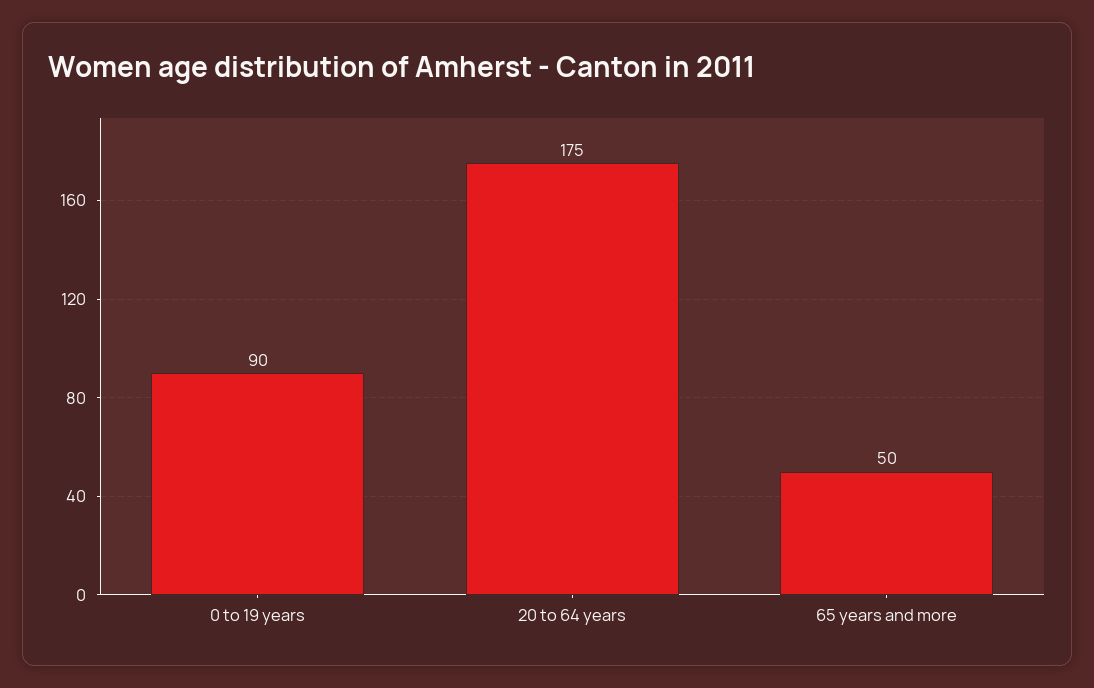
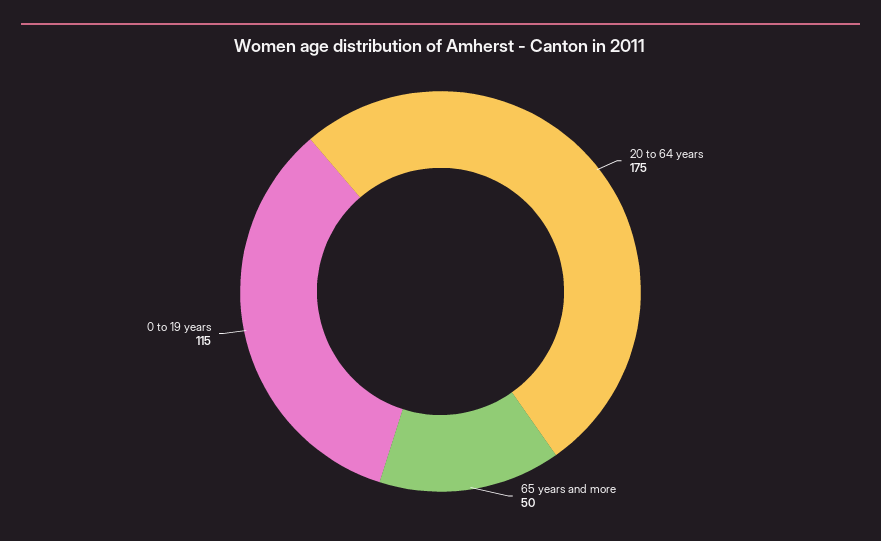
0 to 19 years: 90 -> 115

